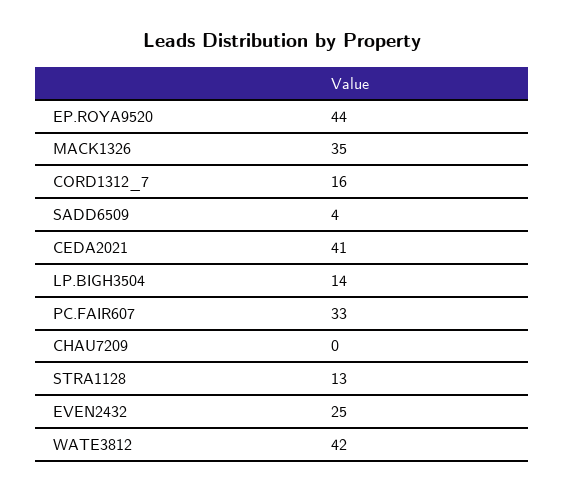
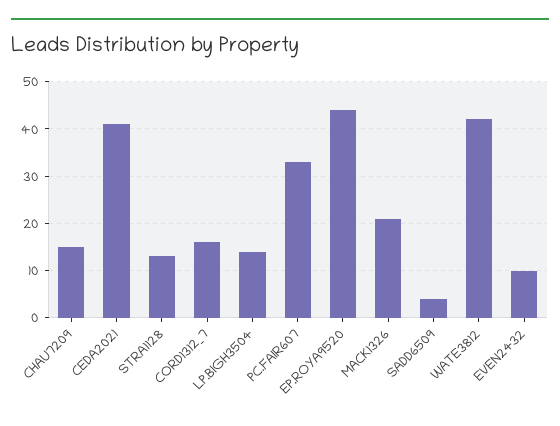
MACK1326: 35 -> 20
CHAU7209: 0 -> 15
EVEN2432: 25 -> 10

